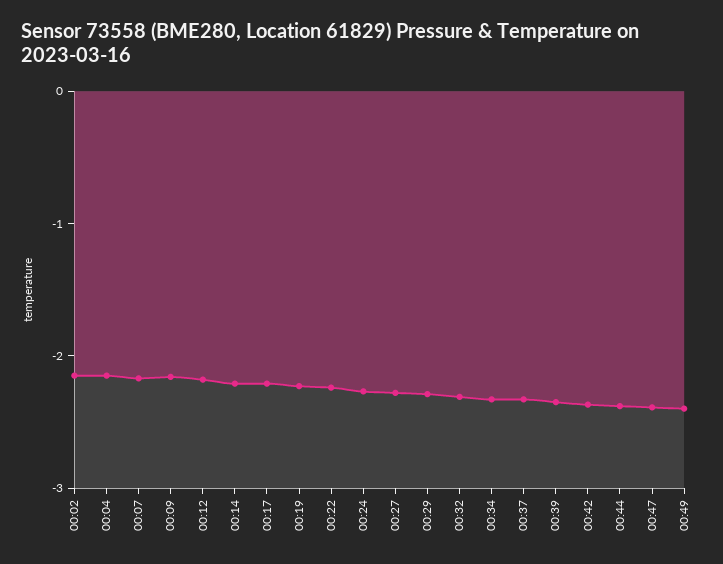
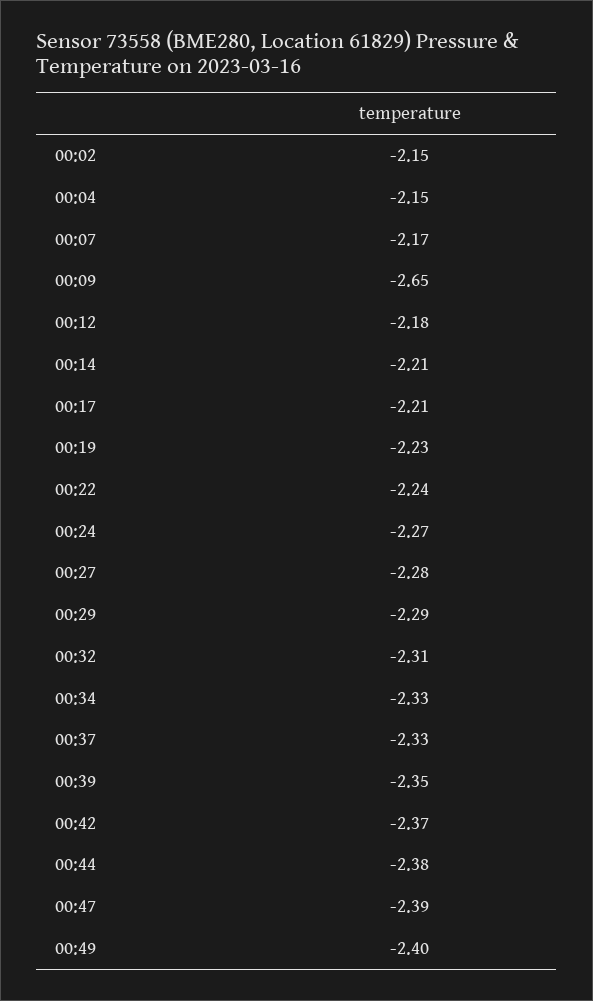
00:09: -2.2 -> -2.65

